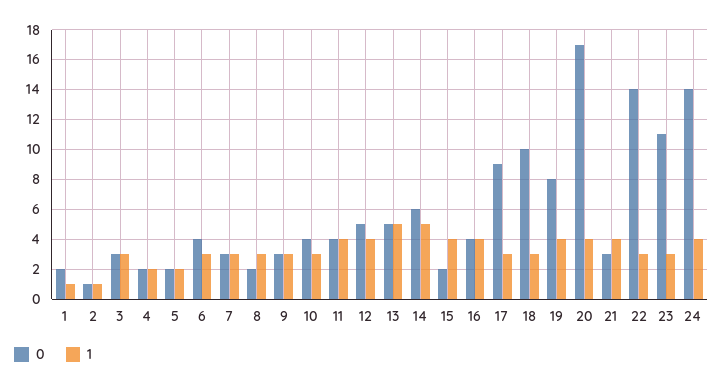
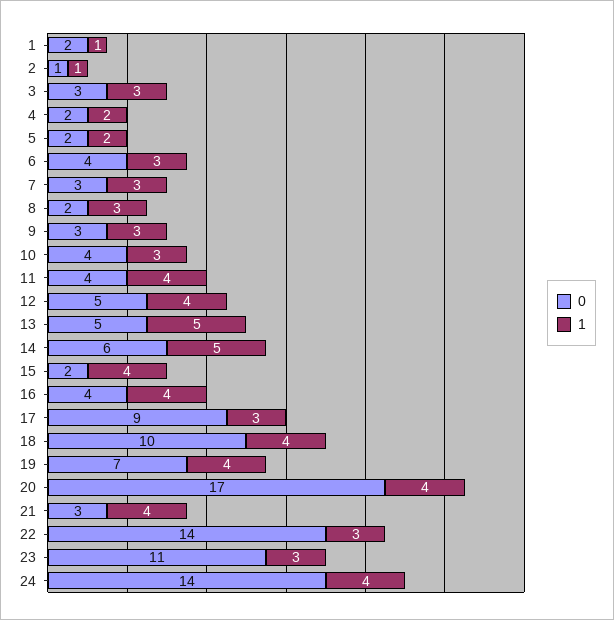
1, 18: 3 -> 4
0, 19: 8 -> 7

